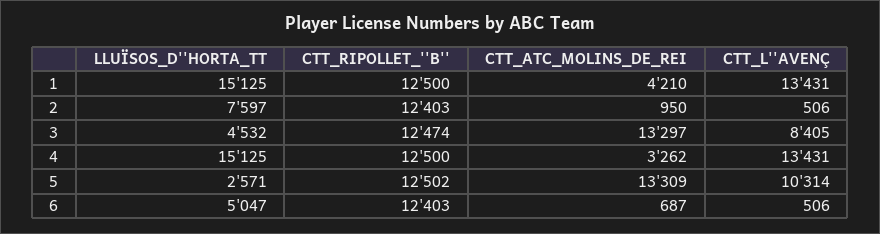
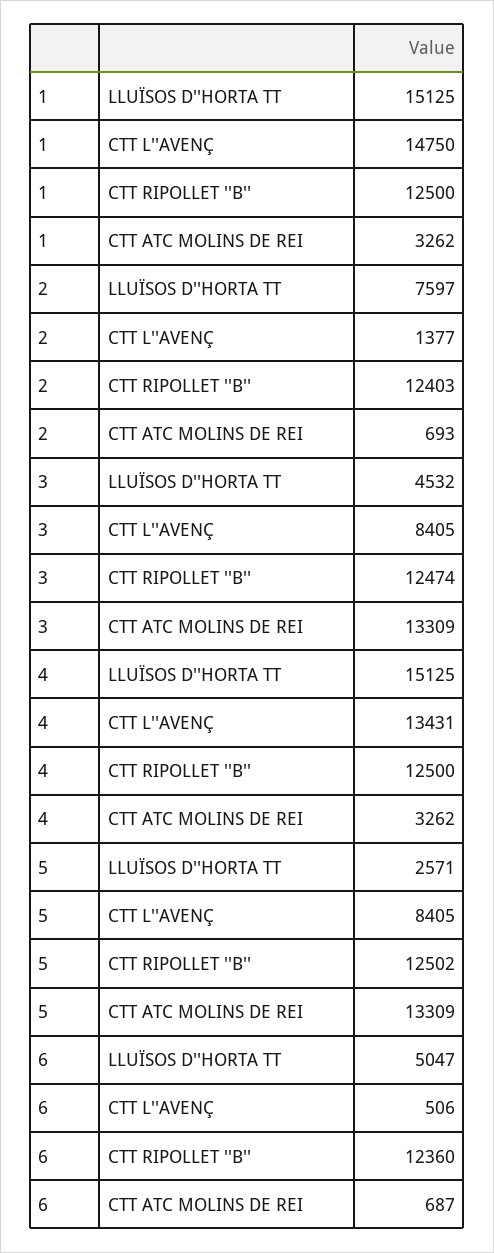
CTT_ATC_MOLINS_DE_REI, 1: 4210 -> 3262
CTT_L''AVENÇ, 1: 13431 -> 14750
CTT_ATC_MOLINS_DE_REI, 2: 950 -> 693
CTT_L''AVENÇ, 2: 506 -> 1377
CTT_ATC_MOLINS_DE_REI, 3: 13297 -> 13309
CTT_L''AVENÇ, 5: 10314 -> 8405
CTT_RIPOLLET_''B'', 6: 12403 -> 12360

